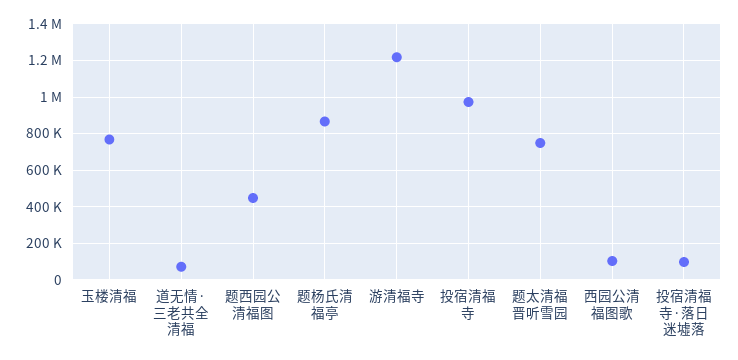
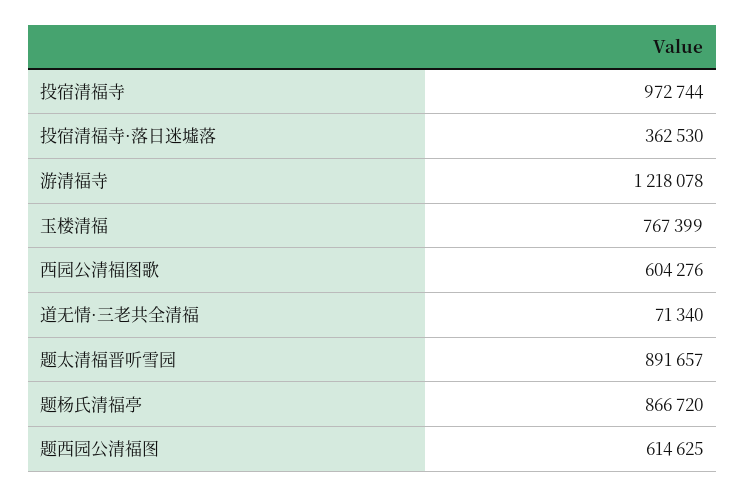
题西园公清福图: 450000 -> 614625
题太清福晋听雪园: 750000 -> 891657
西园公清福图歌: 100000 -> 604276
投宿清福寺·落日迷墟落: 100000 -> 362530

